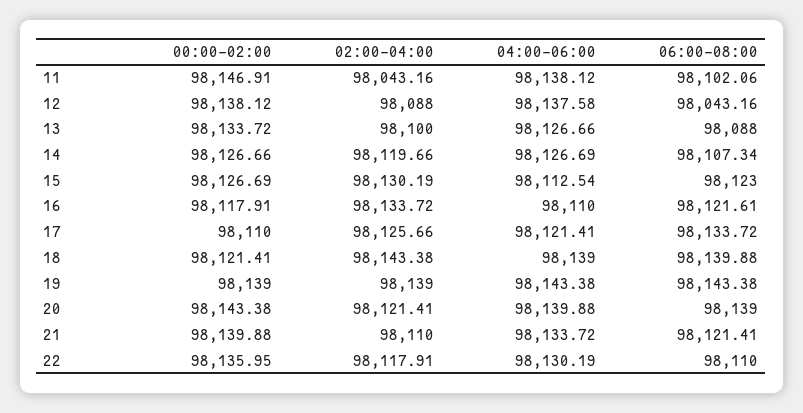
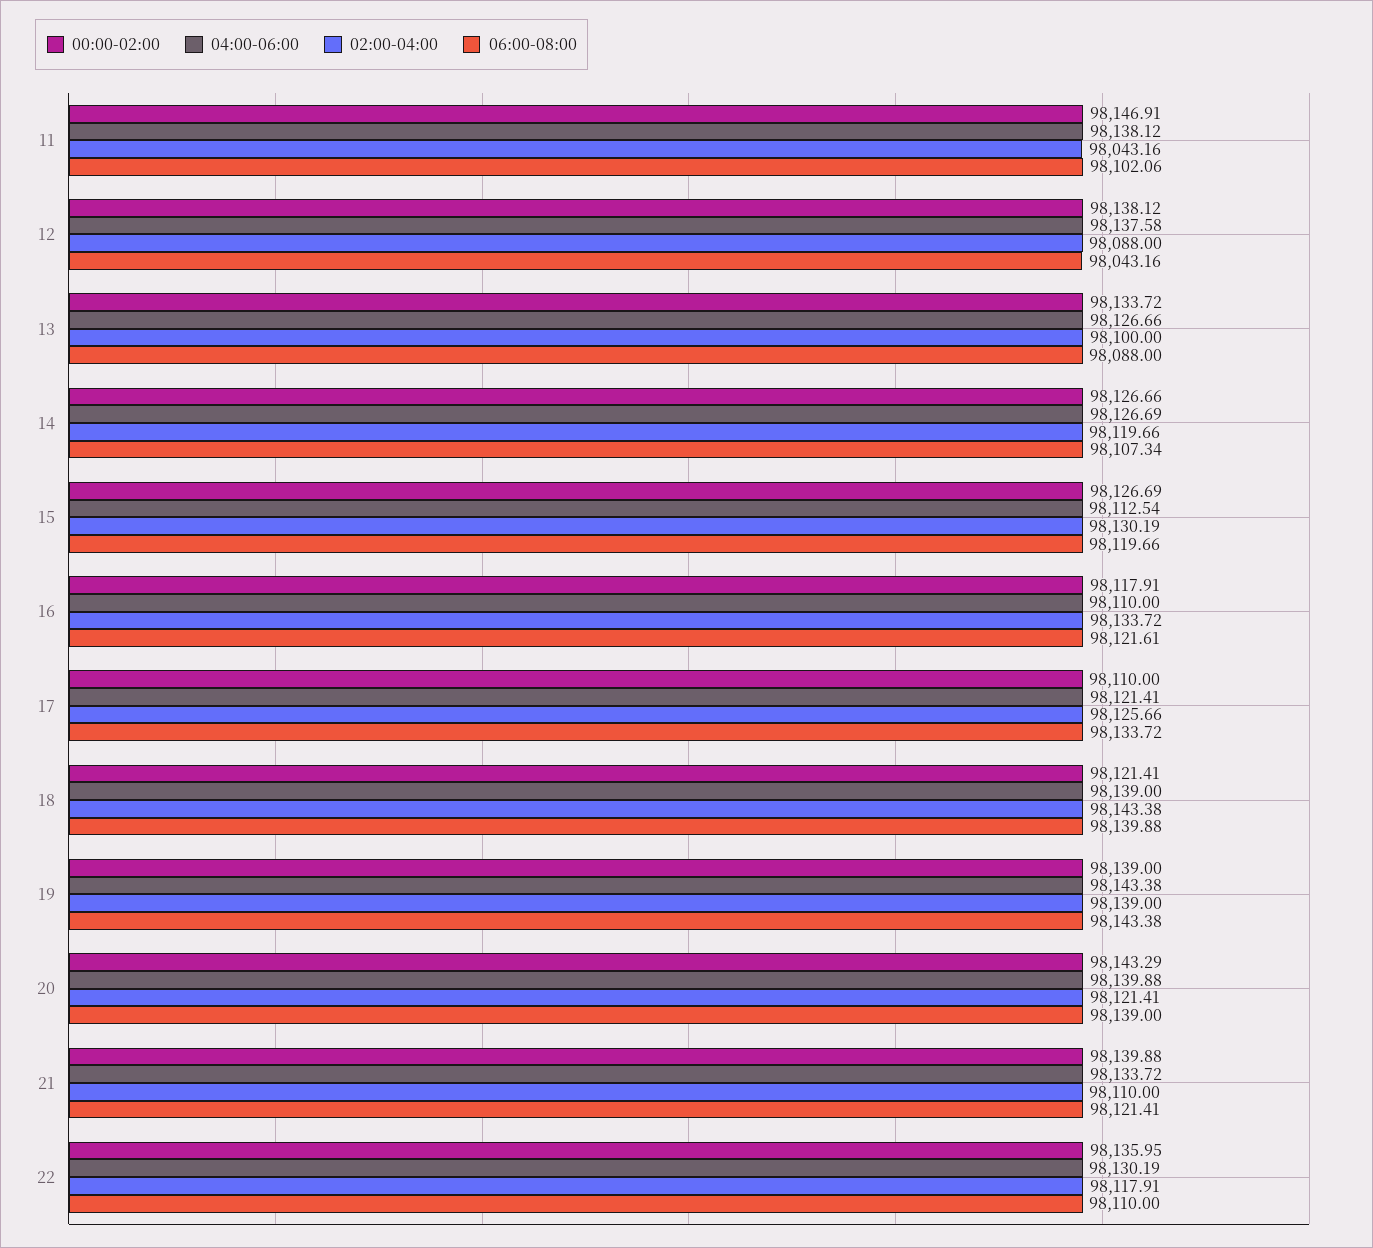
06:00-08:00, 15: 98123 -> 98119.66
00:00-02:00, 20: 98143.38 -> 98143.29

